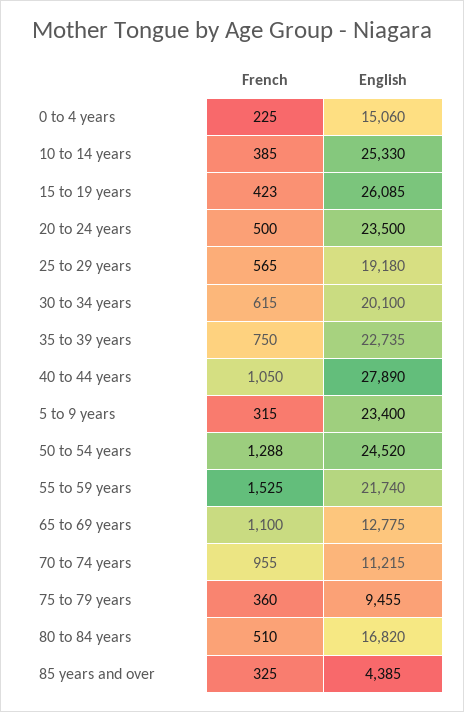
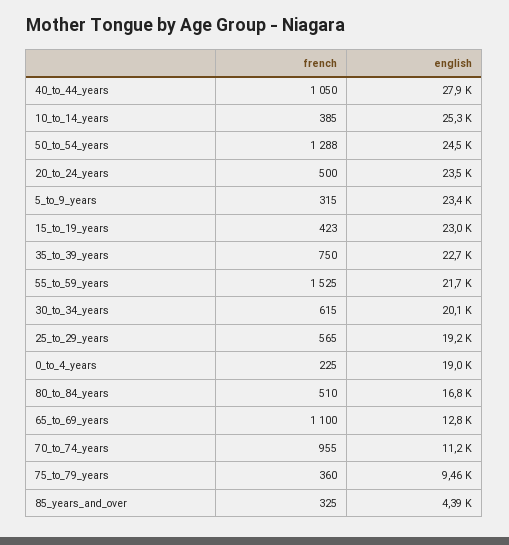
English, 0 to 4 years: 15060 -> 19000
English, 15 to 19 years: 26085 -> 23000

